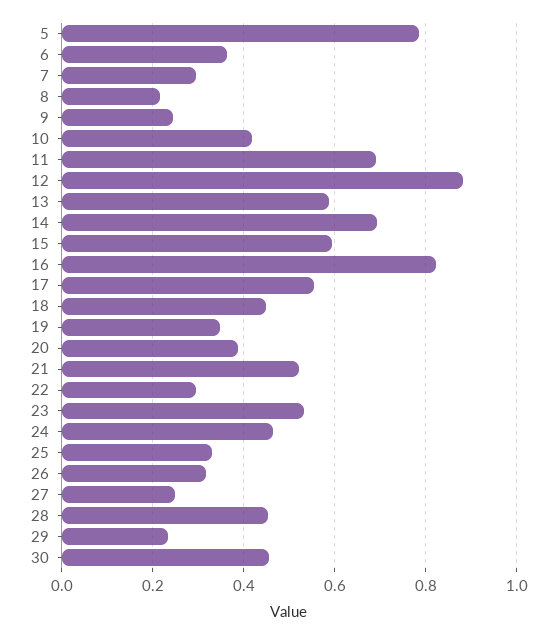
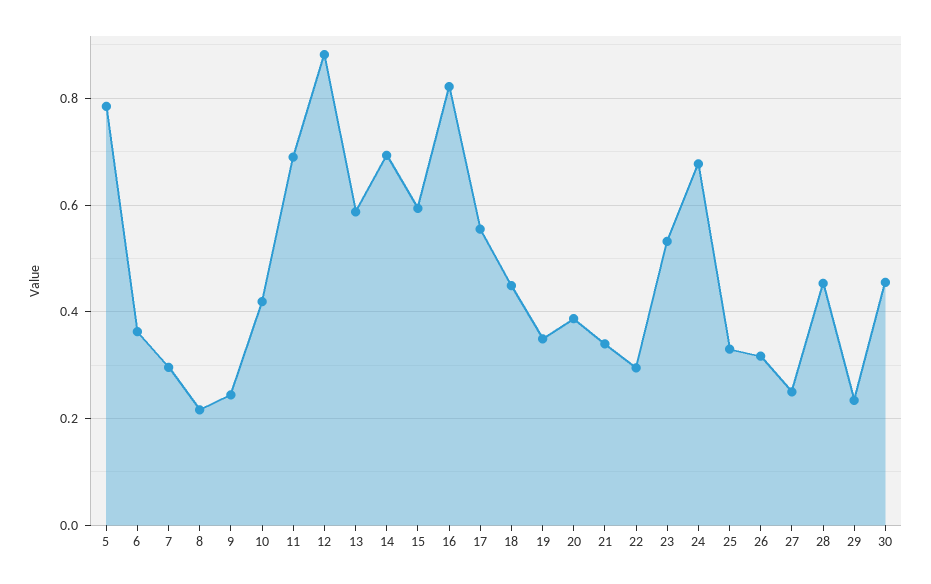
21: 0.52 -> 0.34
24: 0.46 -> 0.68

